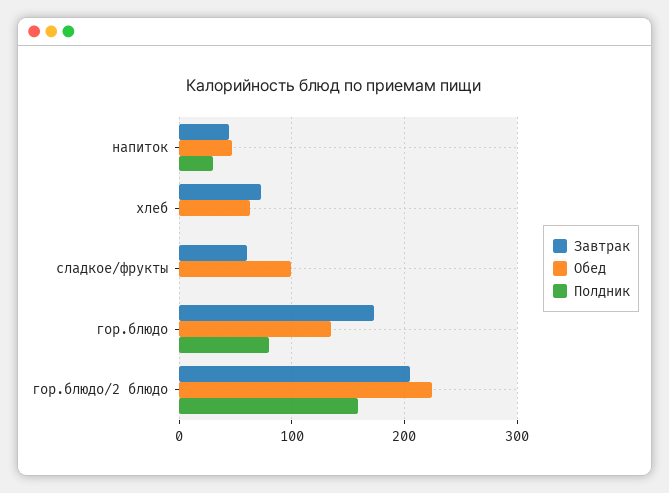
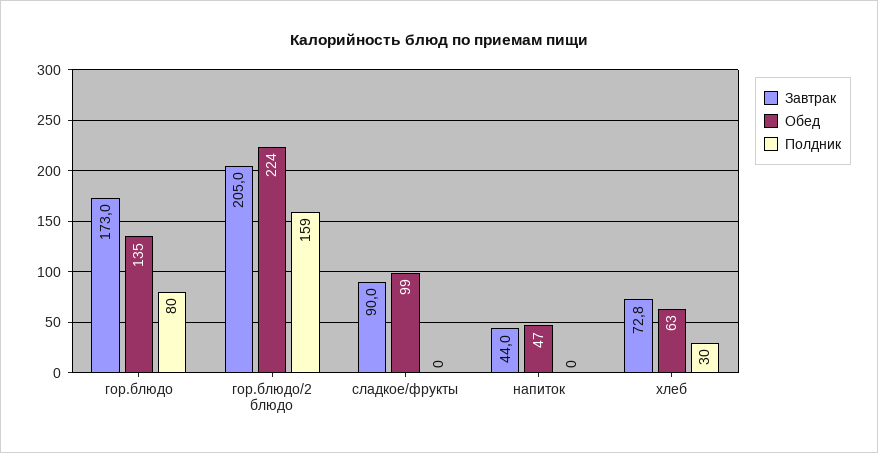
Полдник, напиток: 30 -> 0
Полдник, хлеб: 0 -> 30
Завтрак, сладкое/фрукты: 60 -> 90

